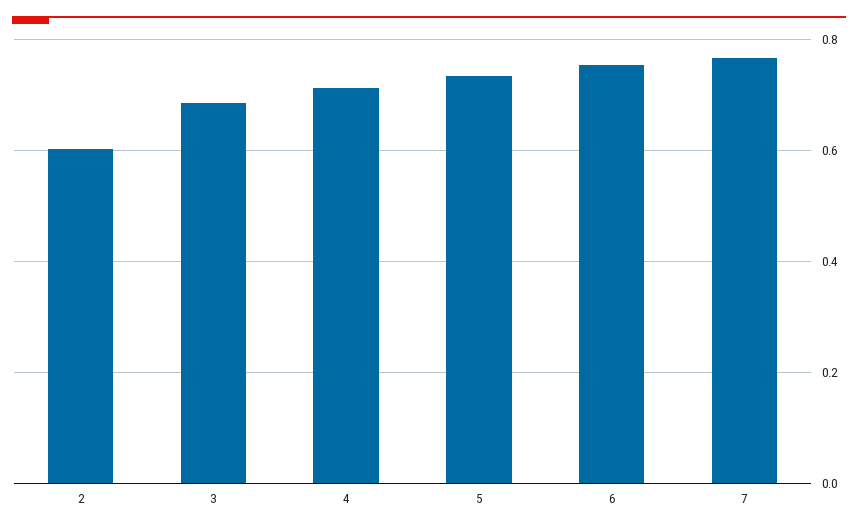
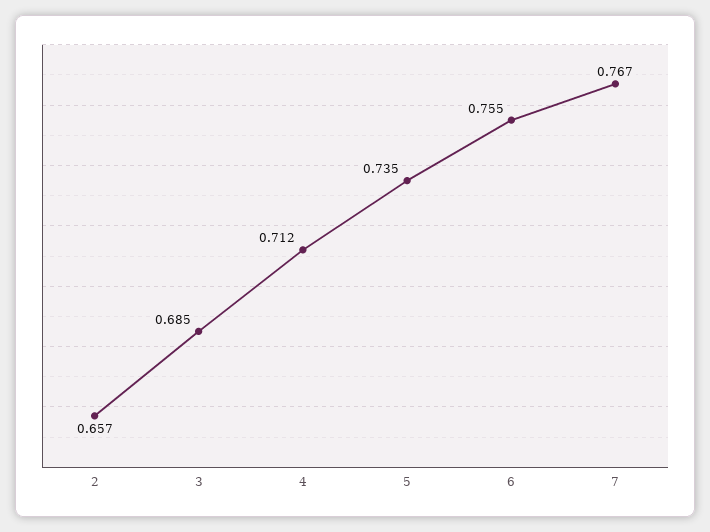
2: 0.6 -> 0.657

